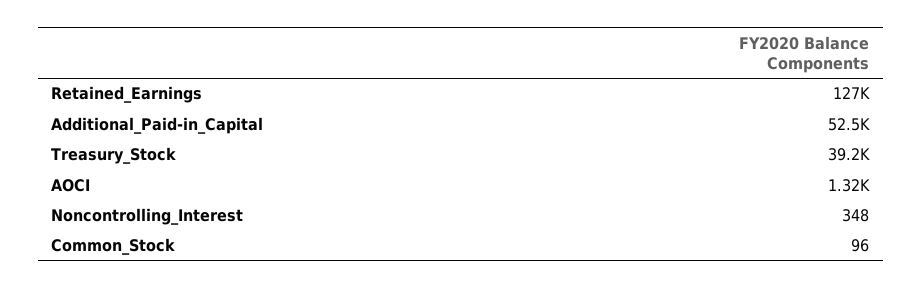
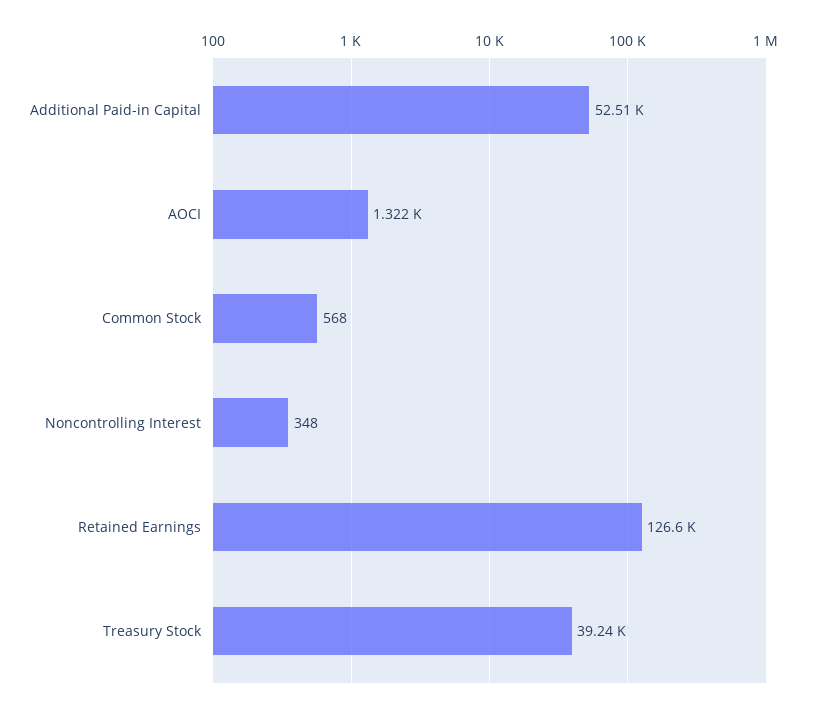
Common_Stock: 96 -> 568

